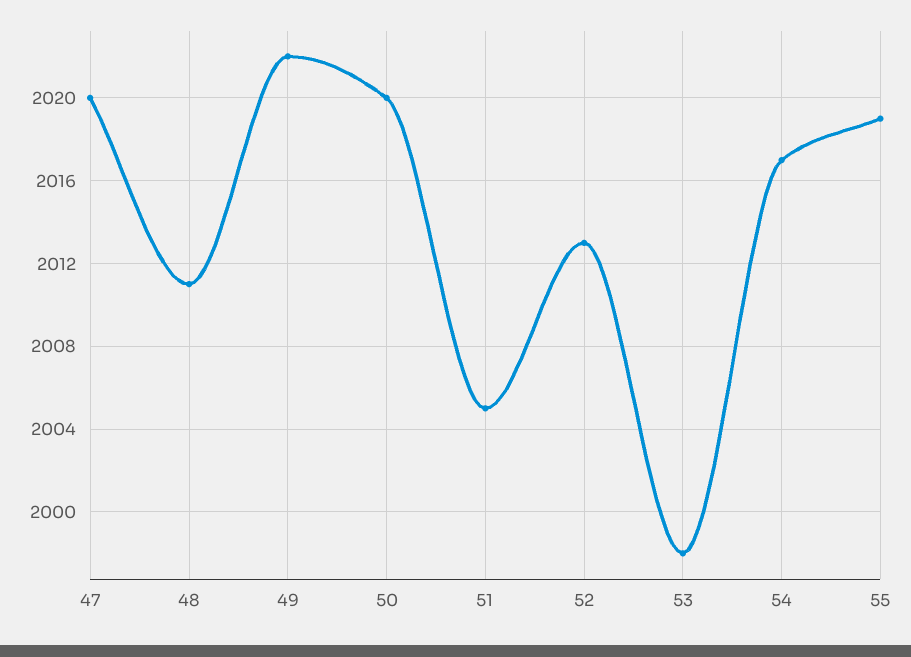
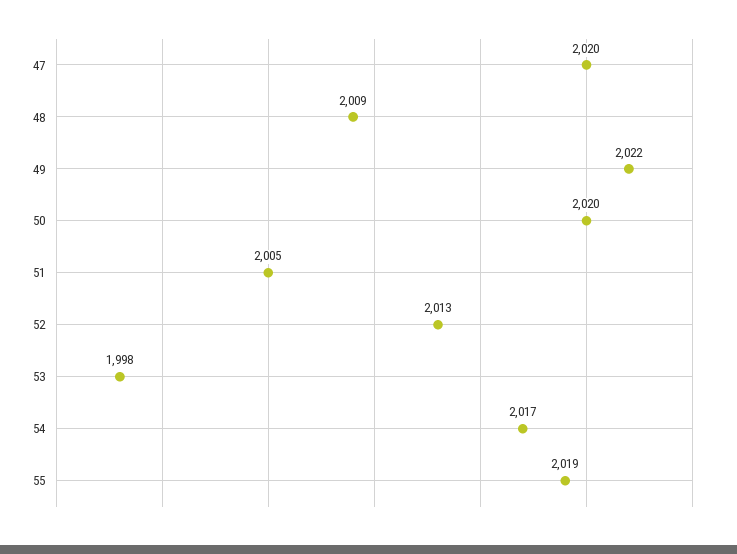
48: 2011 -> 2009

